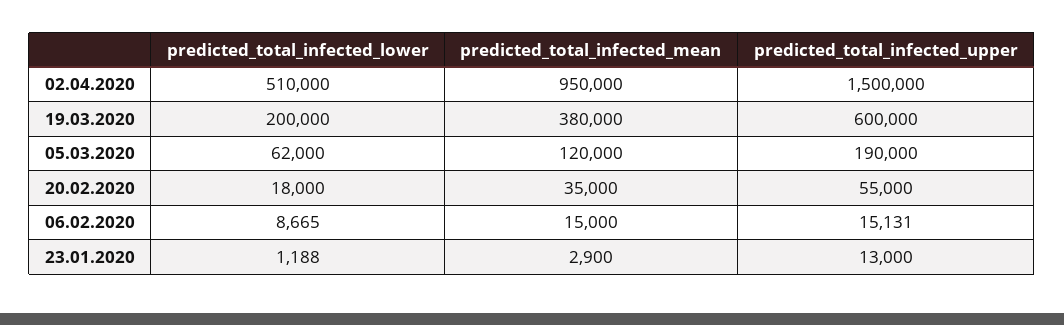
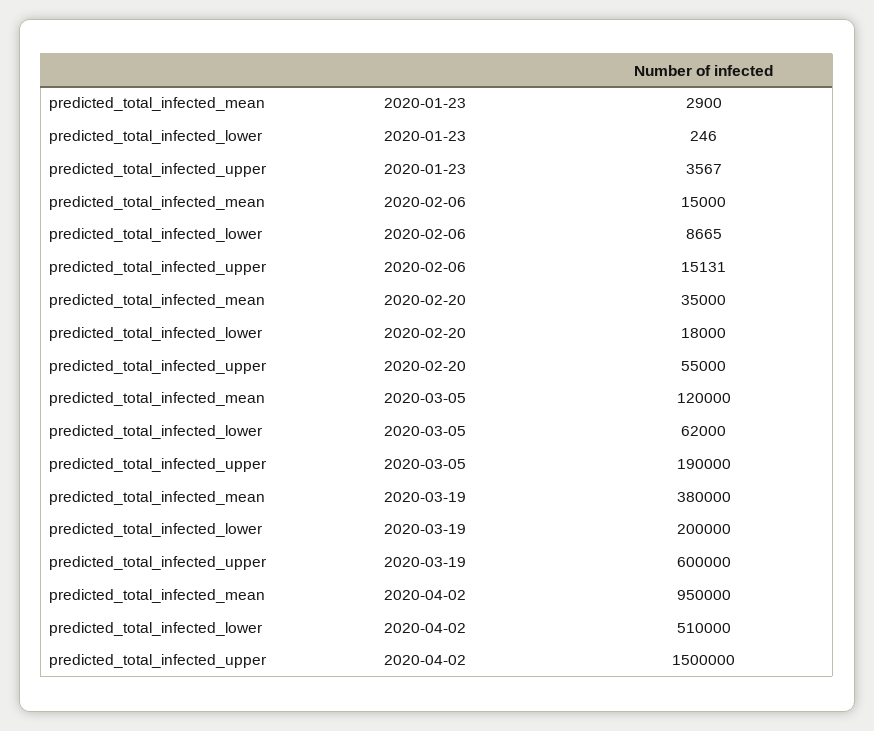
predicted_total_infected_lower, 23.01.2020: 1188 -> 246
predicted_total_infected_upper, 23.01.2020: 13000 -> 3567

